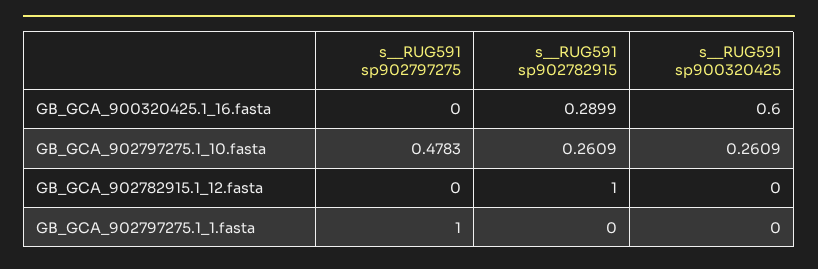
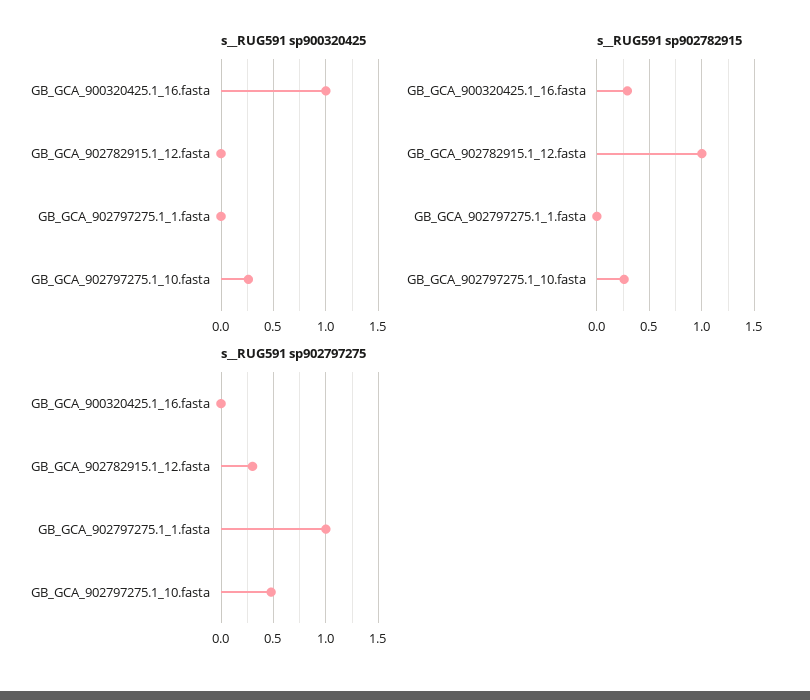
s__RUG591 sp900320425, GB_GCA_900320425.1_16.fasta: 0.6 -> 1
s__RUG591 sp902797275, GB_GCA_902782915.1_12.fasta: 0 -> 0.3

